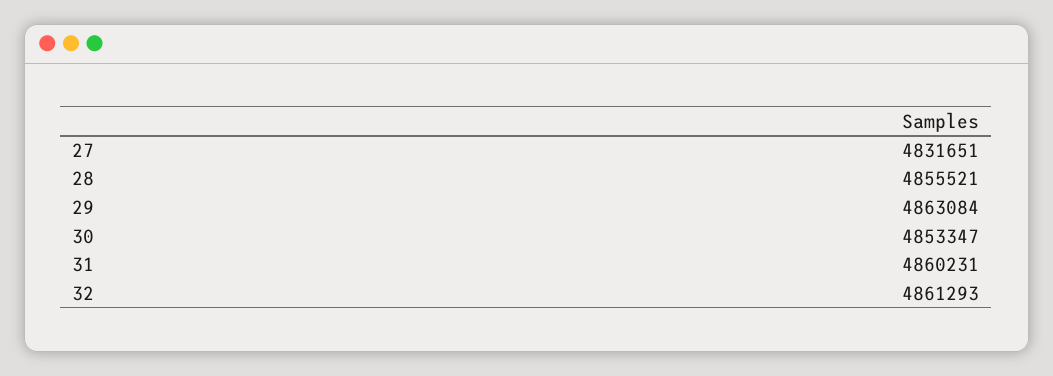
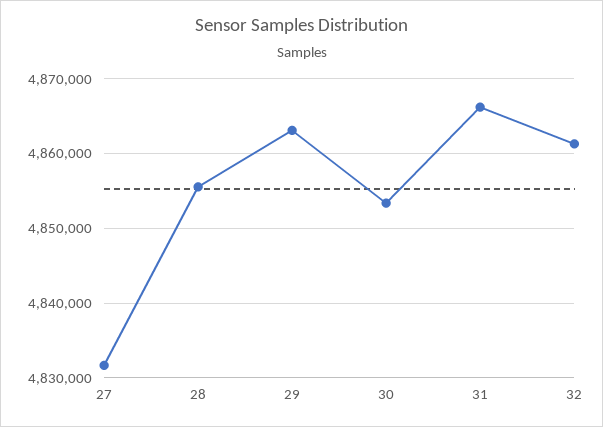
31: 4860231 -> 4866000

